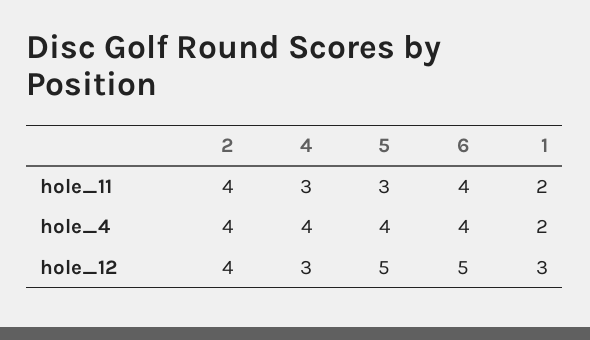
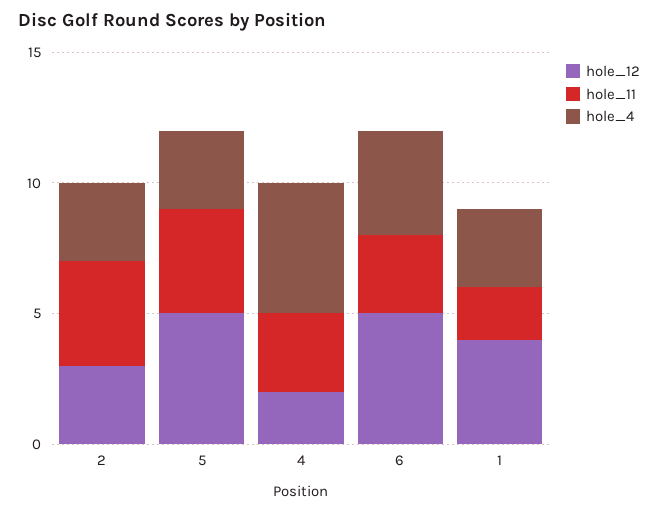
hole_11, 5: 3 -> 4
hole_11, 6: 4 -> 3
hole_4, 2: 4 -> 3
hole_4, 4: 4 -> 5
hole_4, 5: 4 -> 3
hole_4, 1: 2 -> 3
hole_12, 2: 4 -> 3
hole_12, 4: 3 -> 2
hole_12, 1: 3 -> 4

